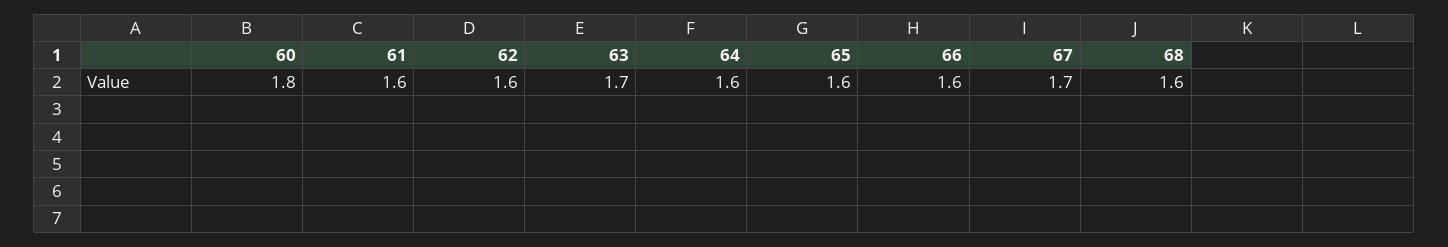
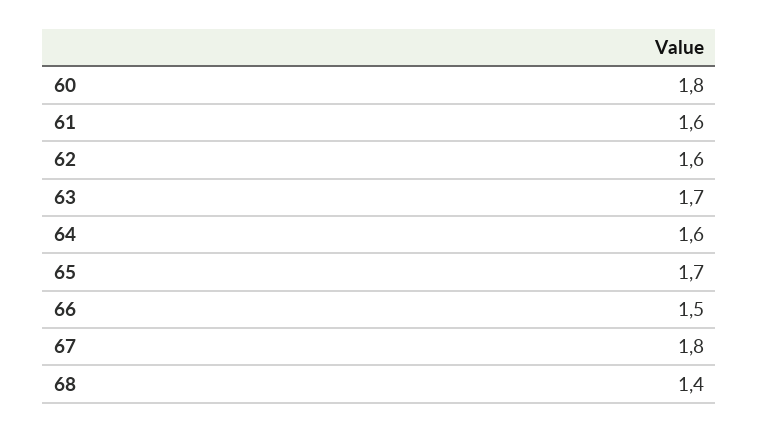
65: 1.6 -> 1.7
66: 1.6 -> 1.5
67: 1.7 -> 1.8
68: 1.6 -> 1.4

